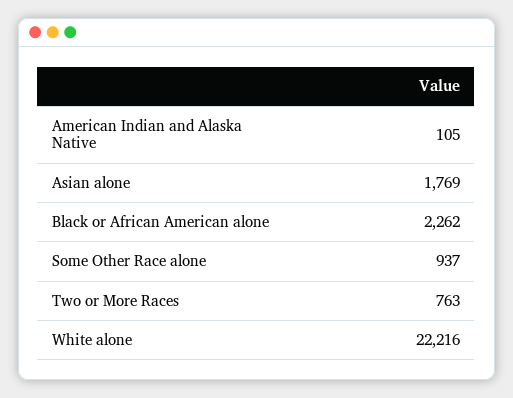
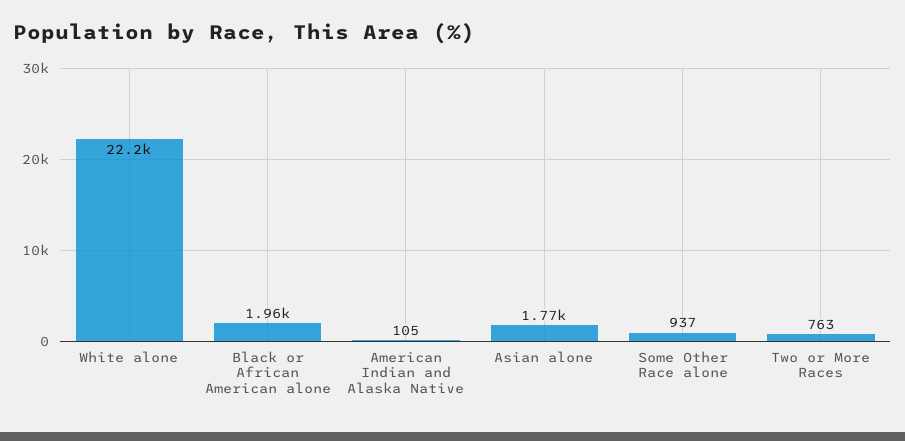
Black or African American alone: 2262 -> 1960

